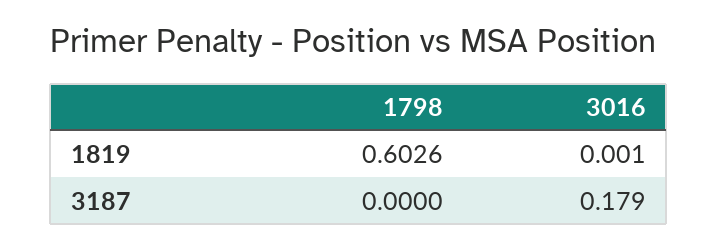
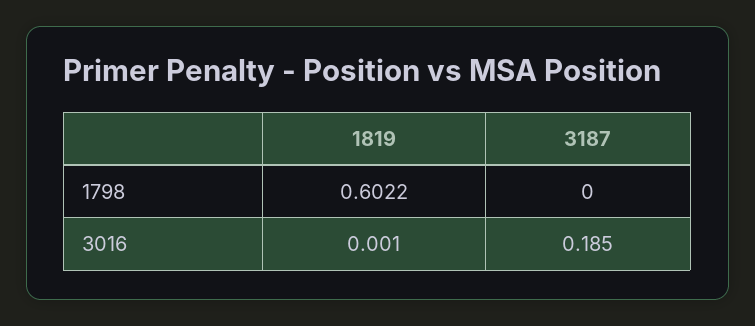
1798, 1819: 0.6026 -> 0.6022
3016, 3187: 0.179 -> 0.185

